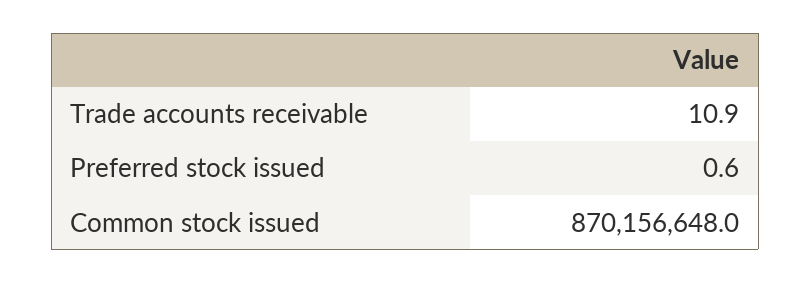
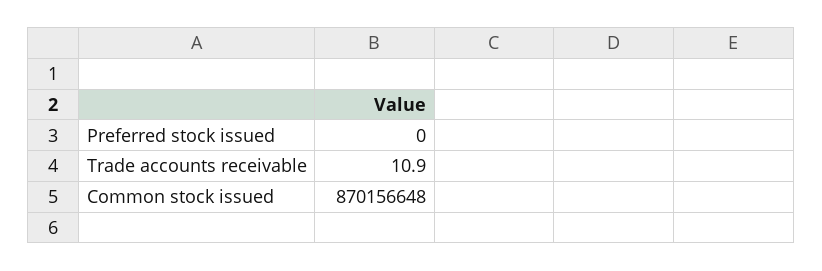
Preferred stock issued: 0.6 -> 0

